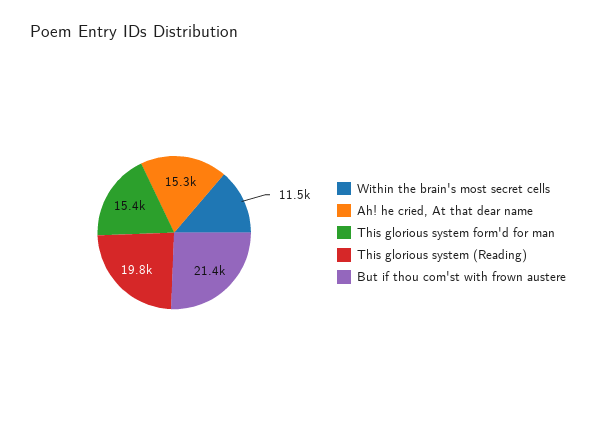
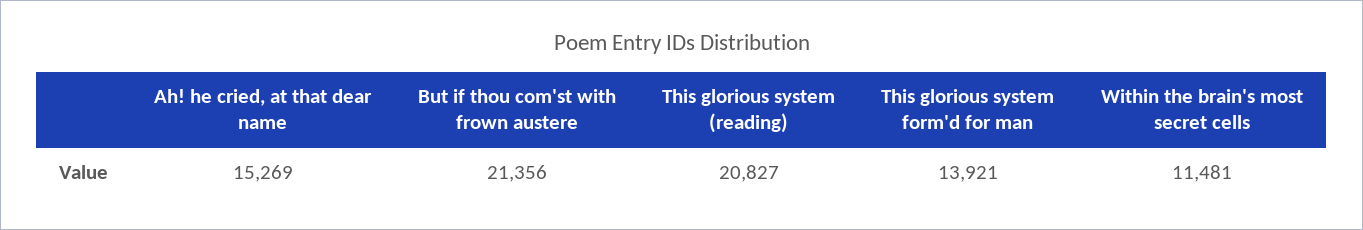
This glorious system form'd for man: 15400 -> 13921
This glorious system (Reading): 19800 -> 20827

